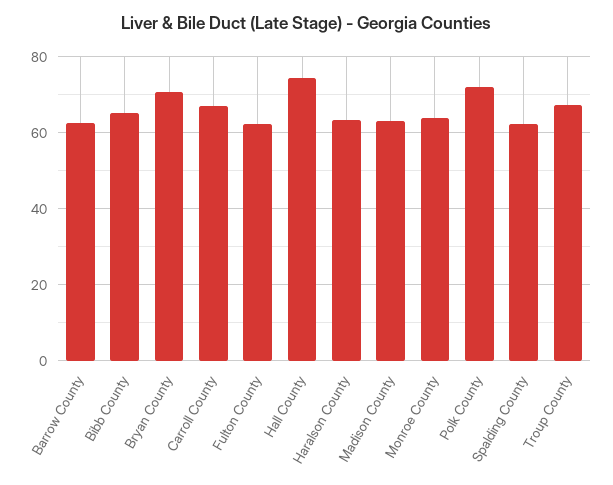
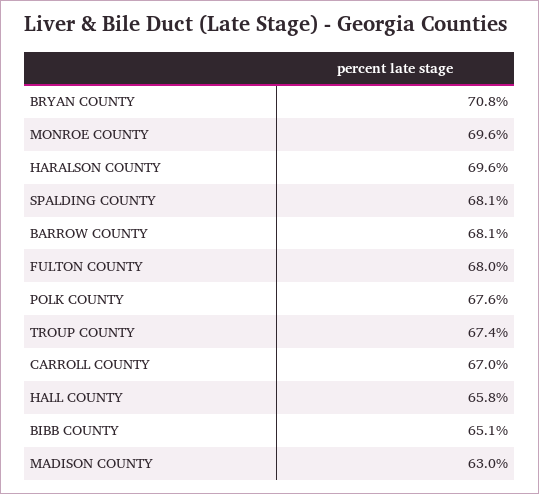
Barrow County: 62 -> 68.1
Fulton County: 62 -> 68
Hall County: 74 -> 65.8
Haralson County: 64 -> 69.6
Monroe County: 64 -> 69.6
Polk County: 72 -> 67.6
Spalding County: 62 -> 68.1

